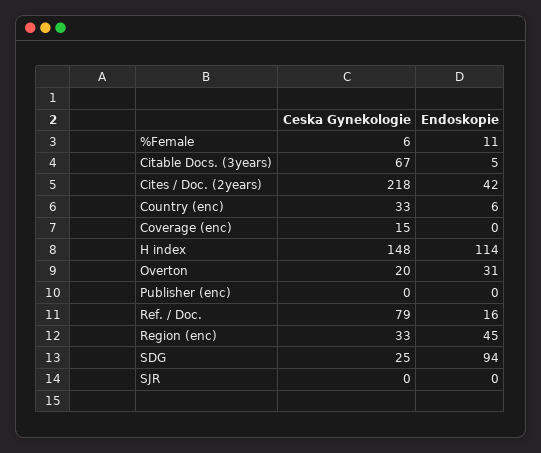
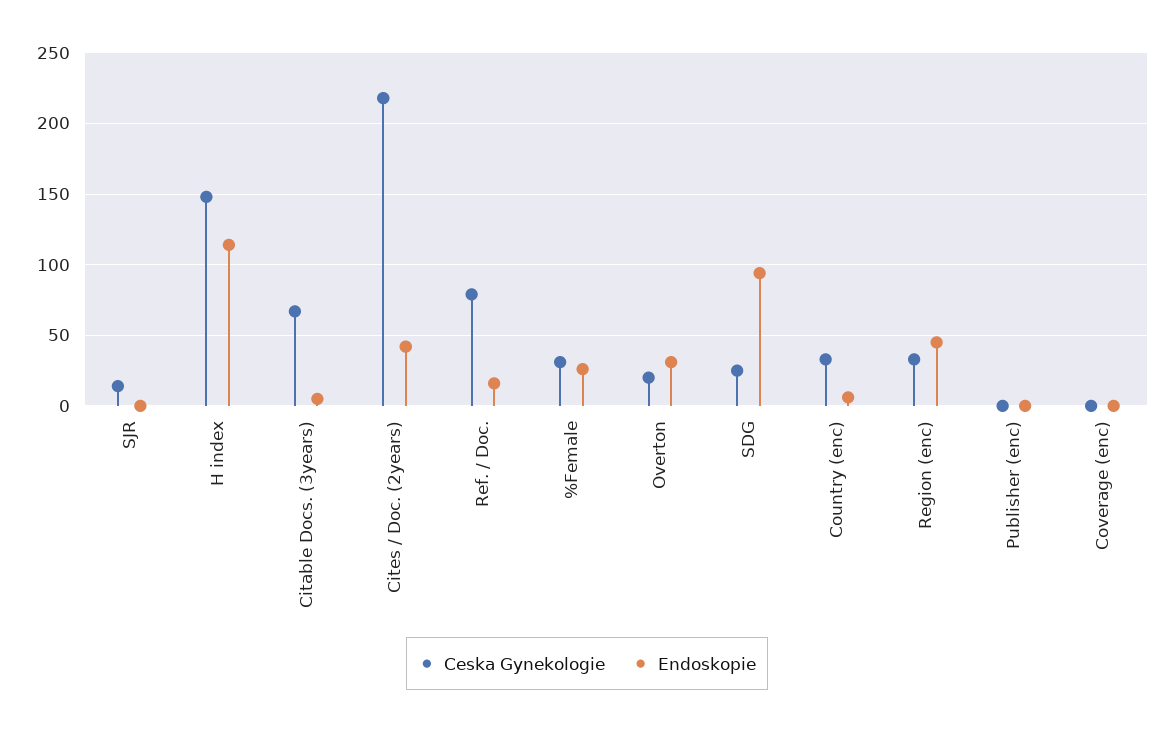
Ceska Gynekologie, %Female: 6 -> 30
Endoskopie, %Female: 11 -> 25
Ceska Gynekologie, Coverage (enc): 15 -> 0
Ceska Gynekologie, SJR: 0 -> 15

